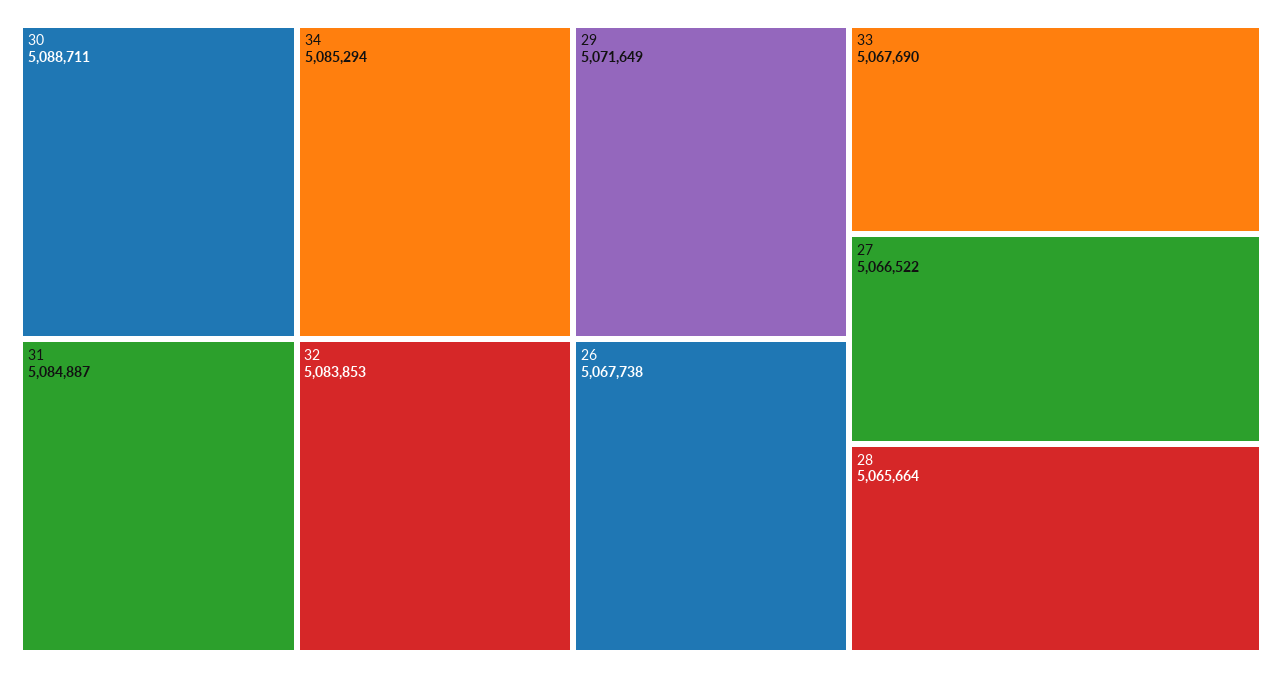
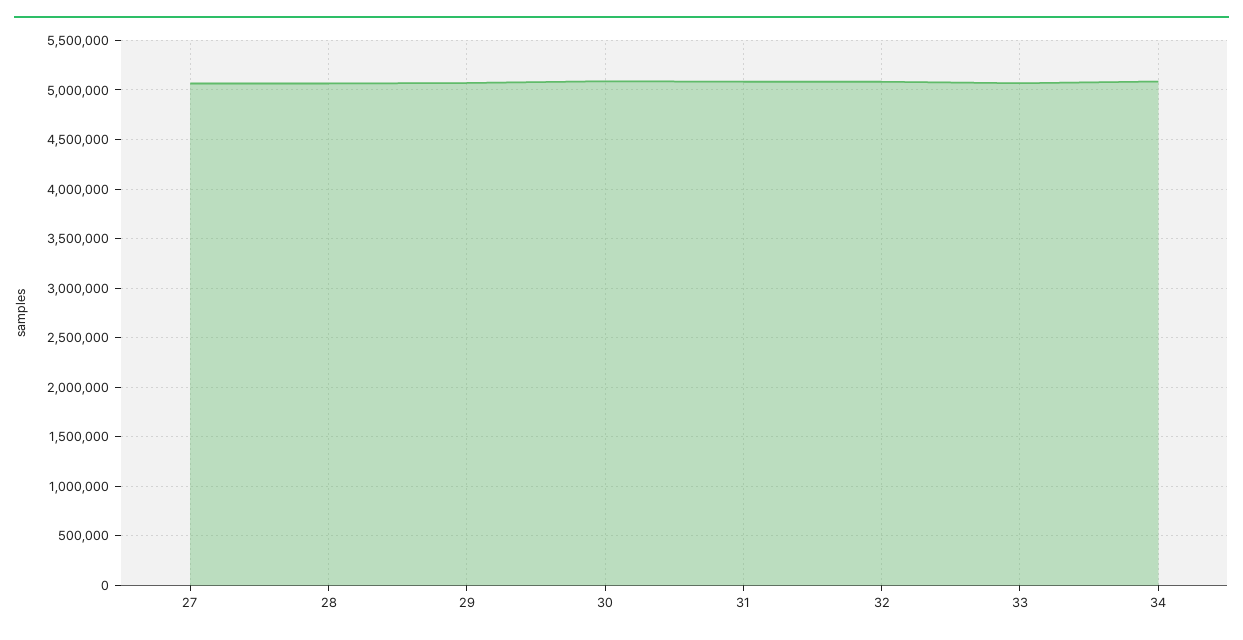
26: 5067738 -> none

